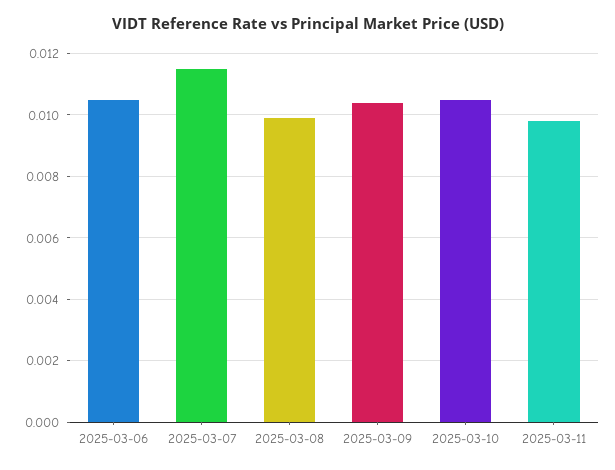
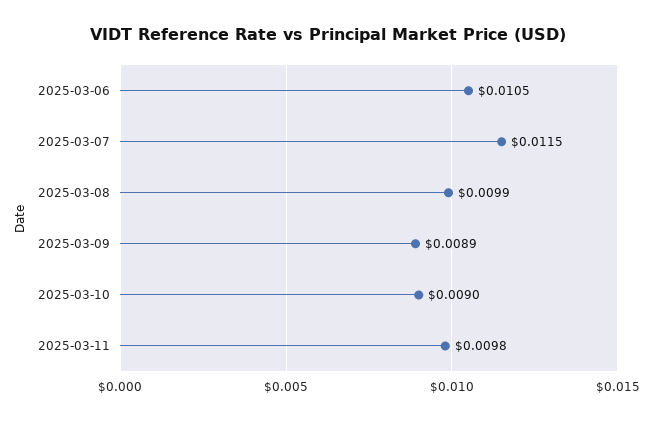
2025-03-09: 0.0105 -> 0.0089
2025-03-10: 0.0105 -> 0.009

